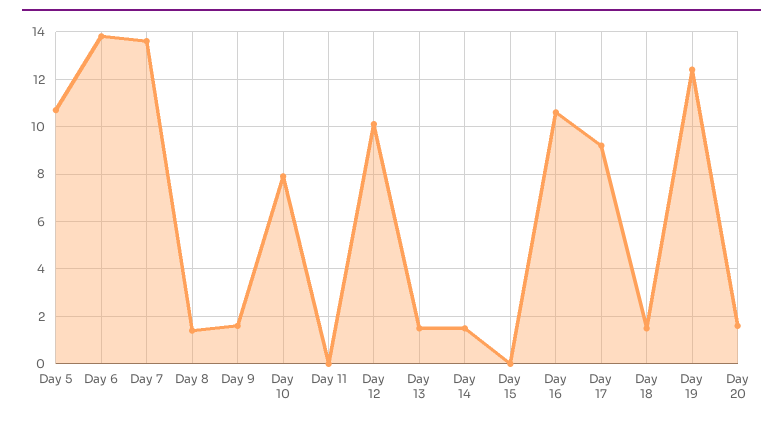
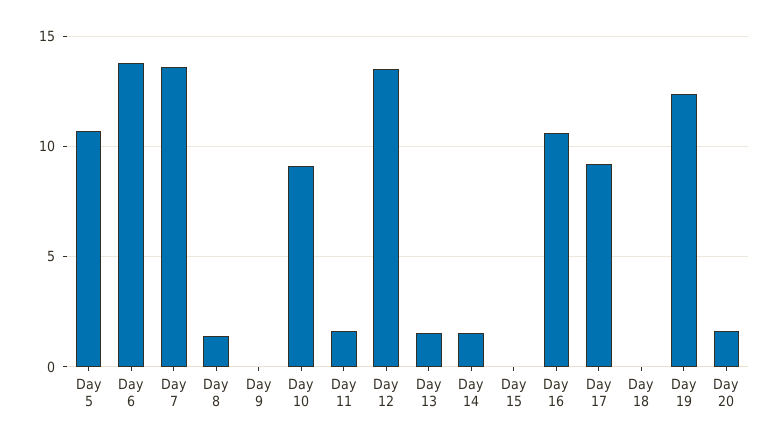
Day 9: 1.5 -> 0
Day 10: 8 -> 9
Day 11: 0 -> 1.5
Day 12: 10 -> 13.5
Day 18: 1.5 -> 0

